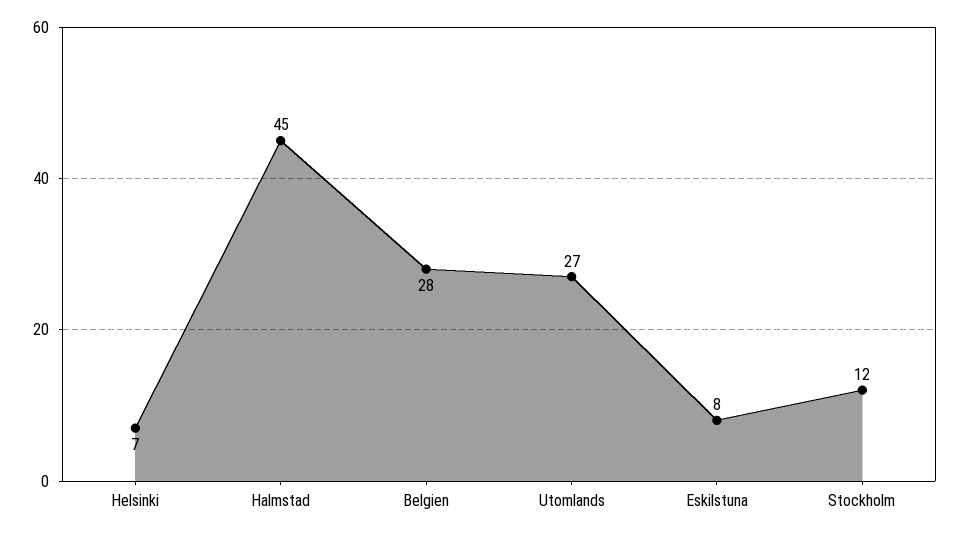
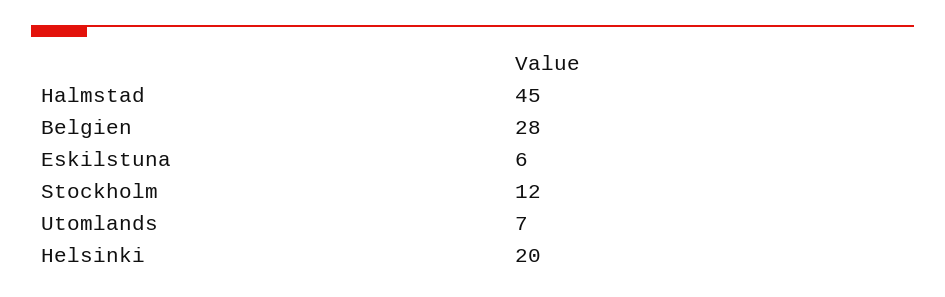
Helsinki: 7 -> 20
Utomlands: 27 -> 7
Eskilstuna: 8 -> 6

